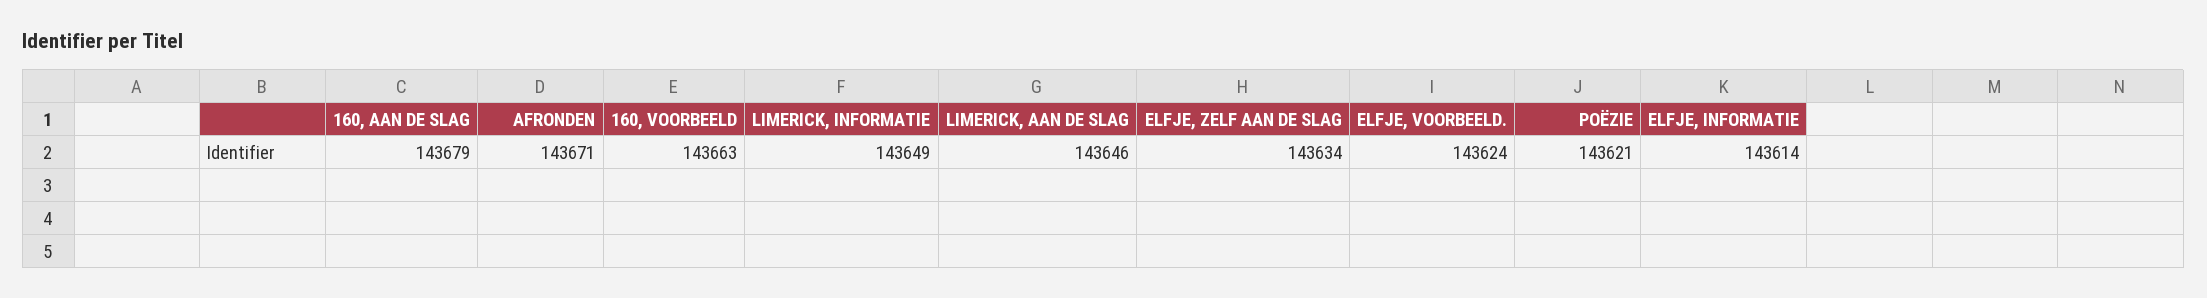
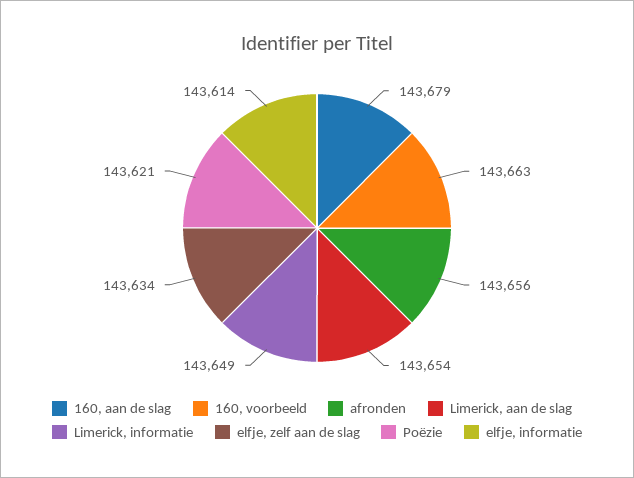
AFRONDEN: 143671 -> 143656
LIMERICK, AAN DE SLAG: 143646 -> 143654
ELFJE, VOORBEELD.: 143624 -> none

